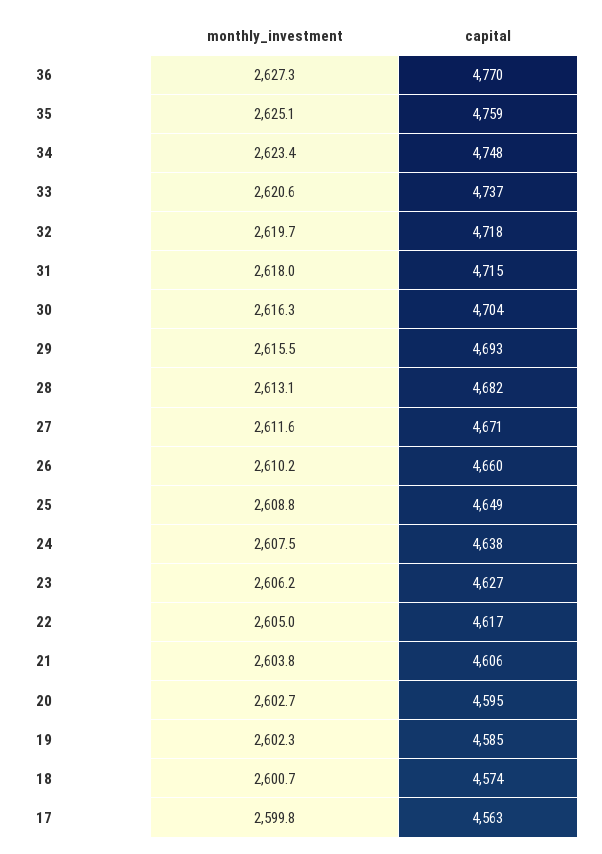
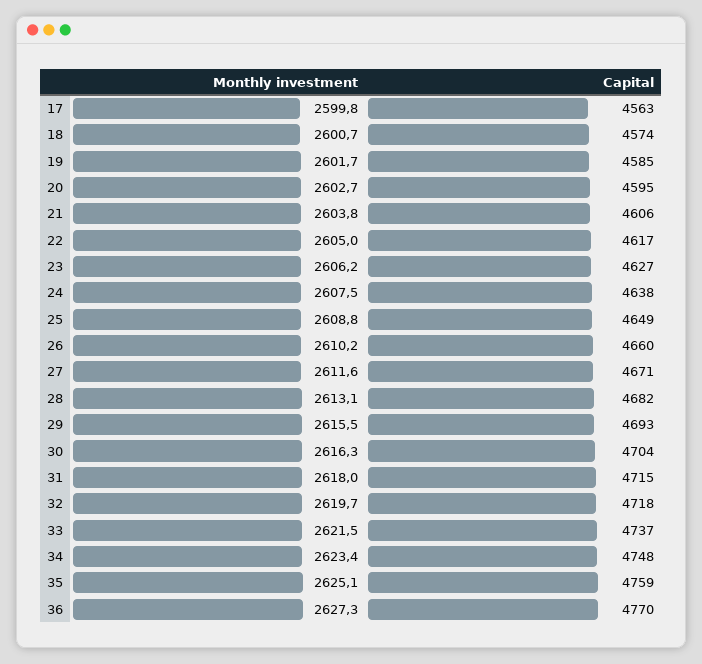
monthly_investment, 33: 2620.6 -> 2621.5
monthly_investment, 19: 2602.3 -> 2601.7

